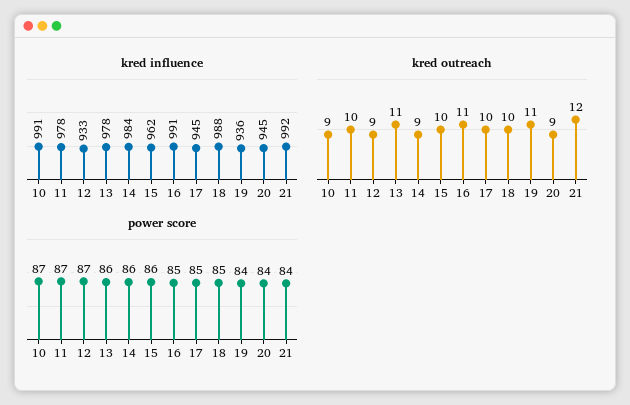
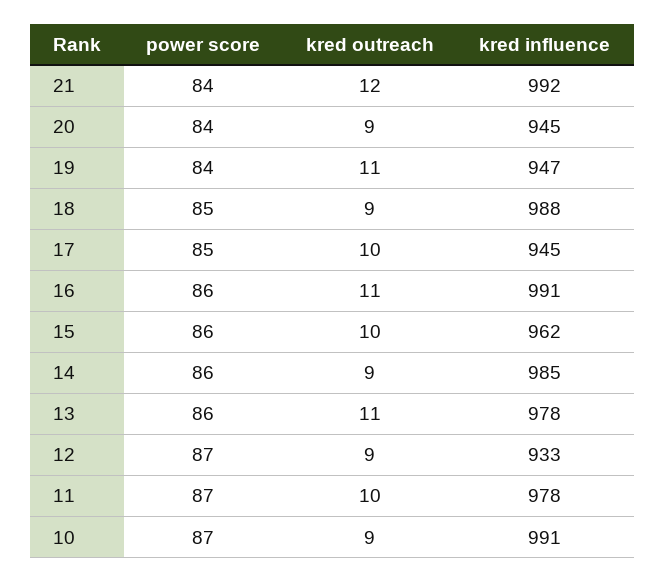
kred influence, 14: 984 -> 985
kred influence, 19: 936 -> 947
kred outreach, 18: 10 -> 9
power score, 16: 85 -> 86

